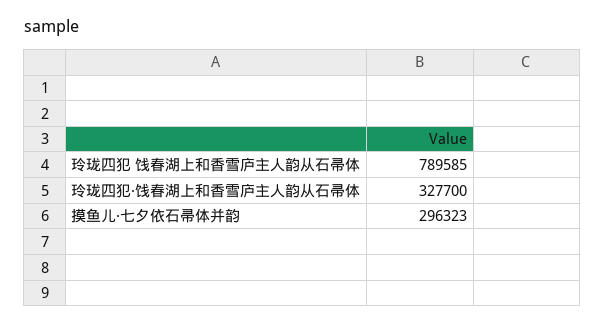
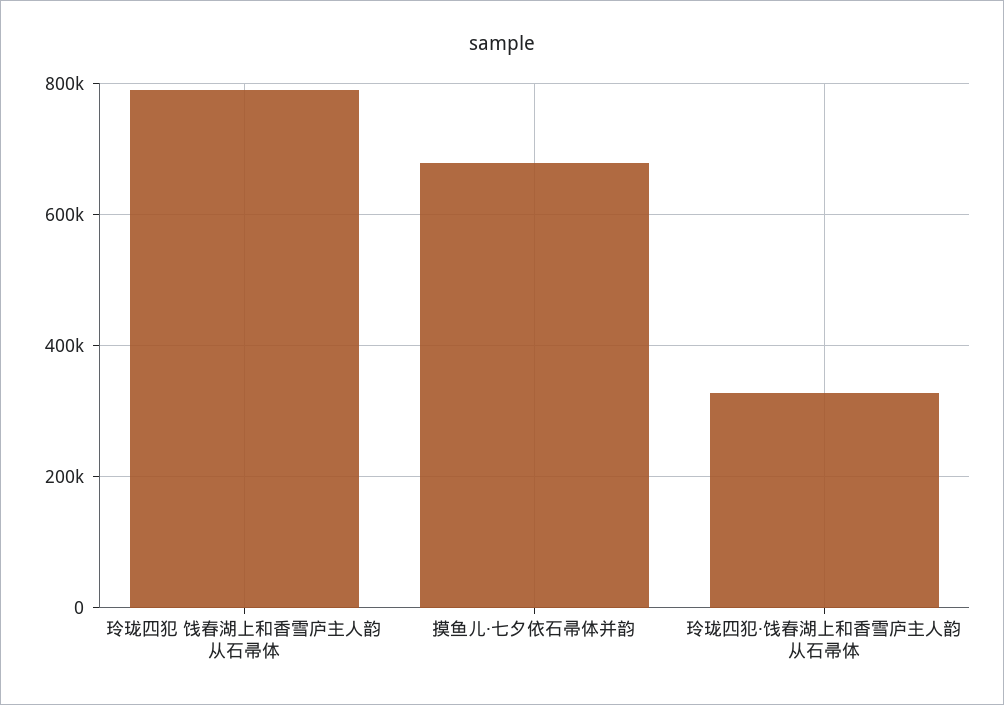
摸鱼儿·七夕依石帚体并韵: 296323 -> 680000

